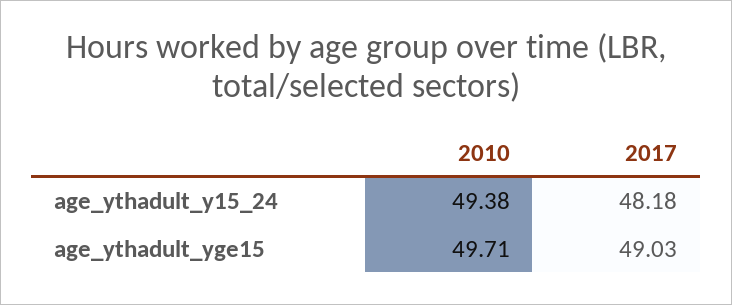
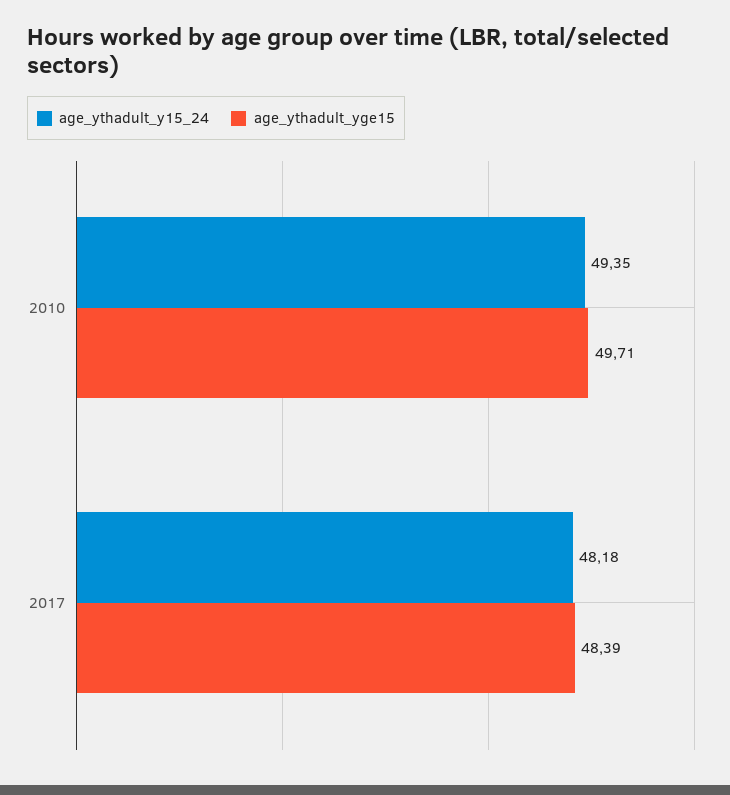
age_ythadult_y15_24, 2010: 49.38 -> 49.35
age_ythadult_yge15, 2017: 49.03 -> 48.39

